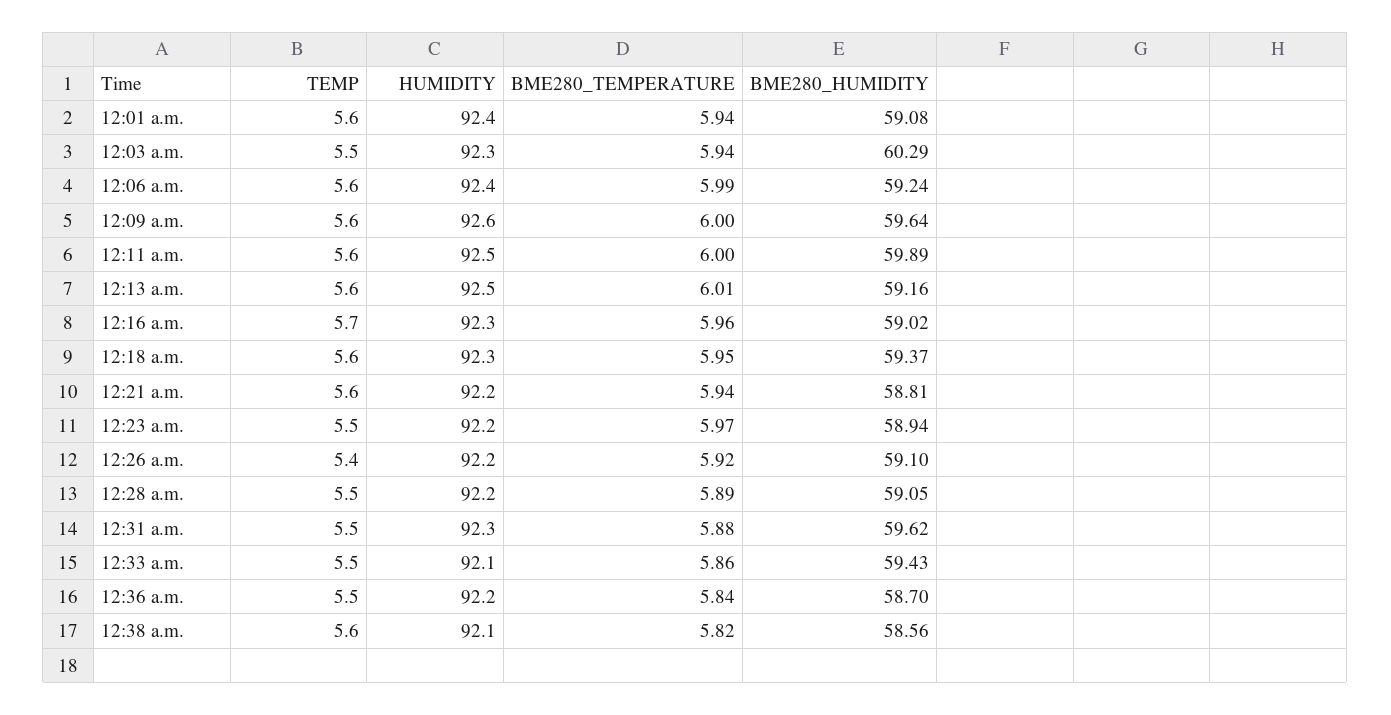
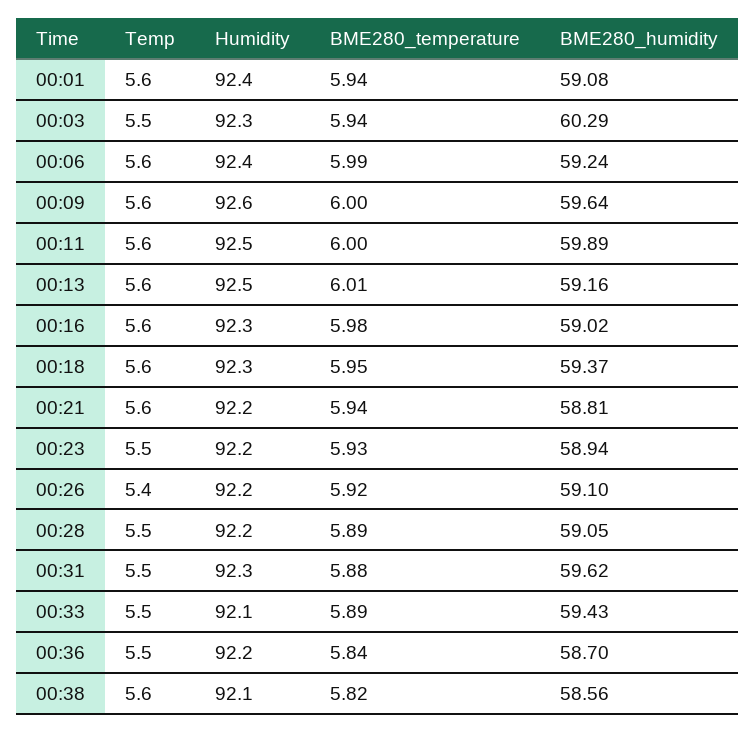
TEMP, 12:16 a.m.: 5.7 -> 5.6
BME280_TEMPERATURE, 12:16 a.m.: 5.96 -> 5.98
BME280_TEMPERATURE, 12:23 a.m.: 5.97 -> 5.93
BME280_TEMPERATURE, 12:33 a.m.: 5.86 -> 5.89

